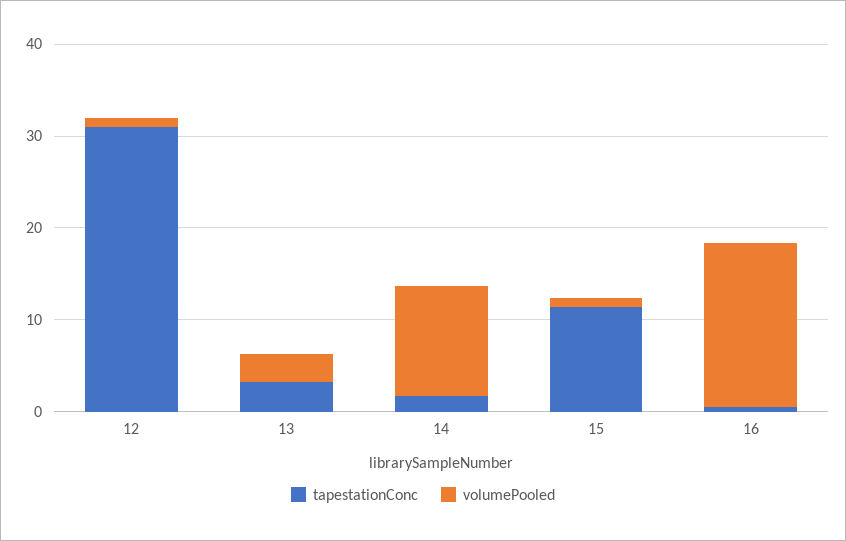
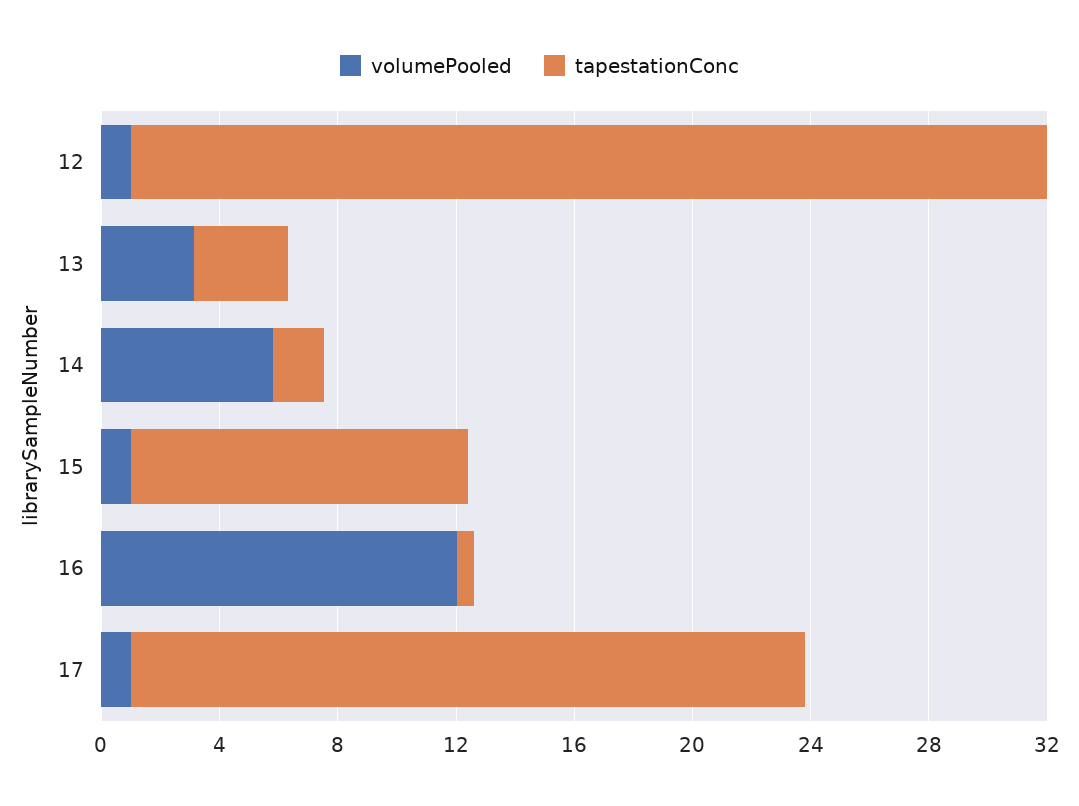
volumePooled, 14: 12 -> 6
volumePooled, 16: 18 -> 12
volumePooled, 17: none -> 1
tapestationConc, 17: none -> 23

